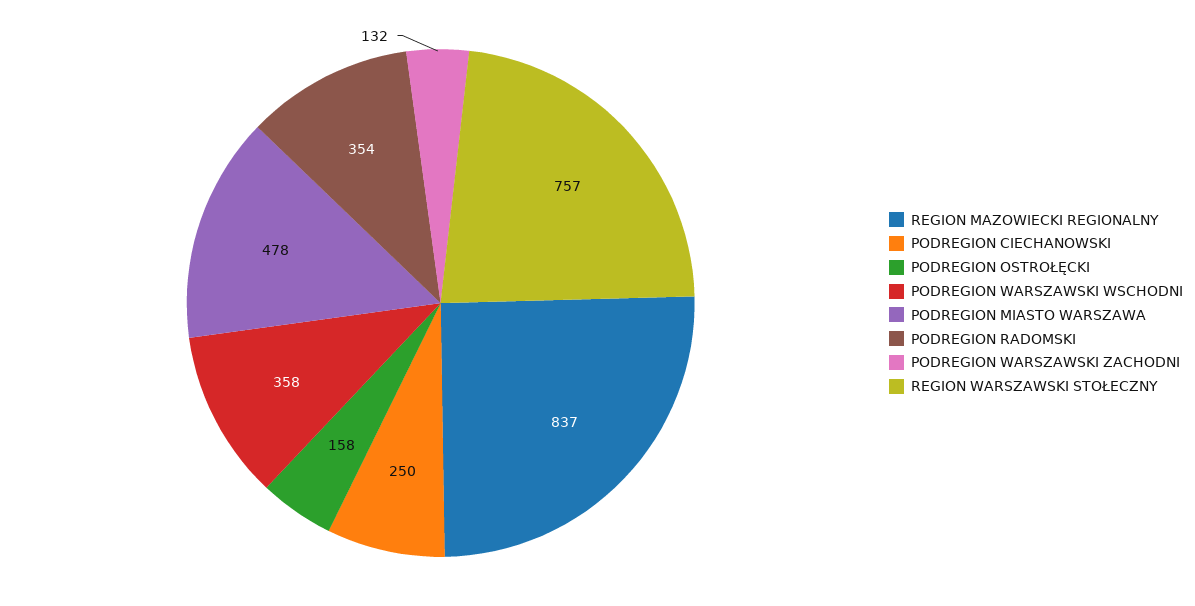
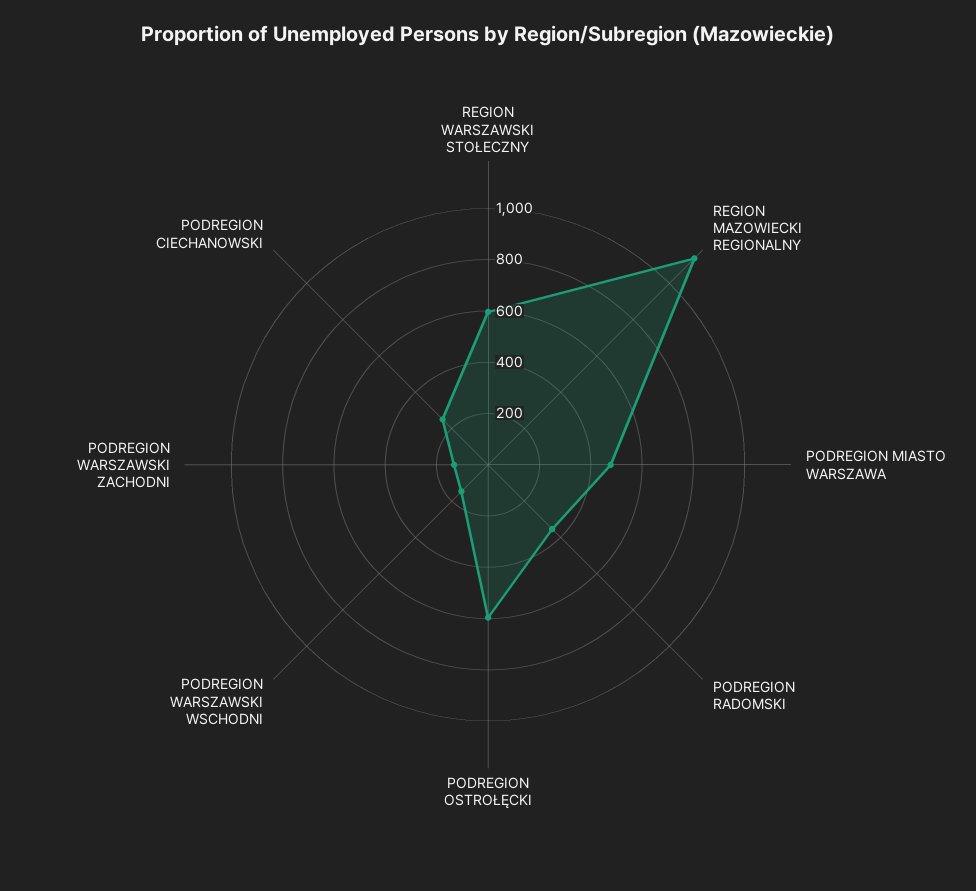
REGION MAZOWIECKI REGIONALNY: 837 -> 1150
PODREGION OSTROŁĘCKI: 158 -> 600
PODREGION WARSZAWSKI WSCHODNI: 358 -> 150
REGION WARSZAWSKI STOŁECZNY: 757 -> 600

